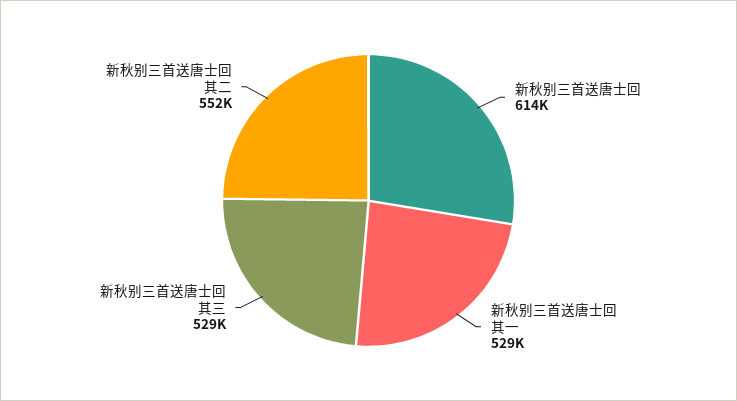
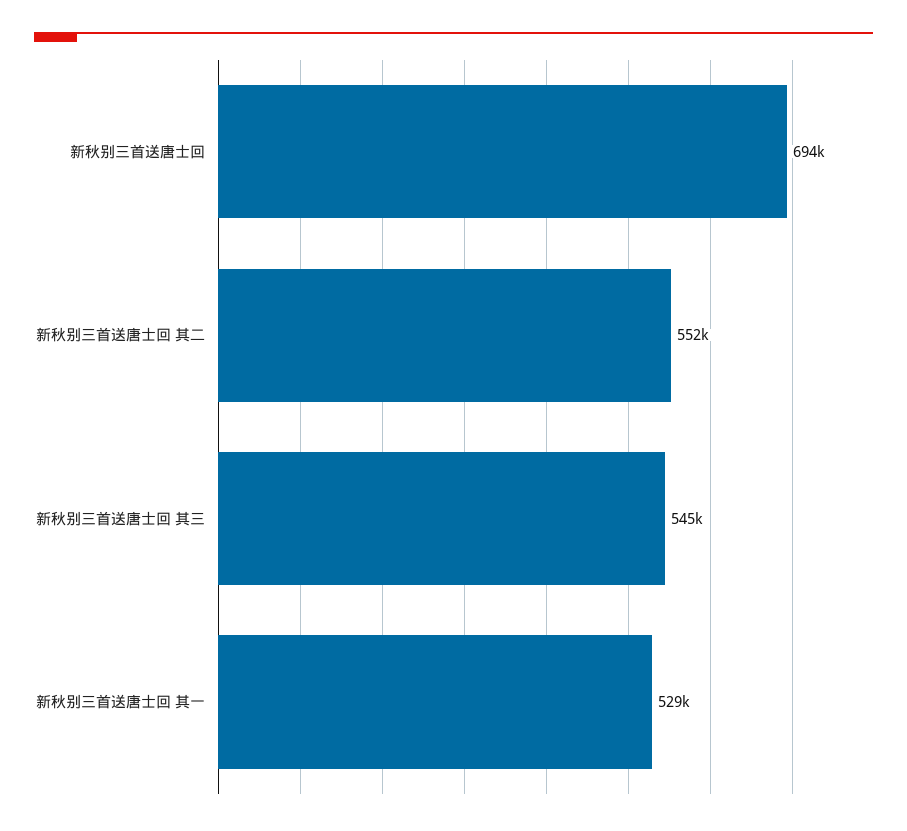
新秋别三首送唐士回: 614000 -> 694000
新秋别三首送唐士回 其三: 529000 -> 545000

